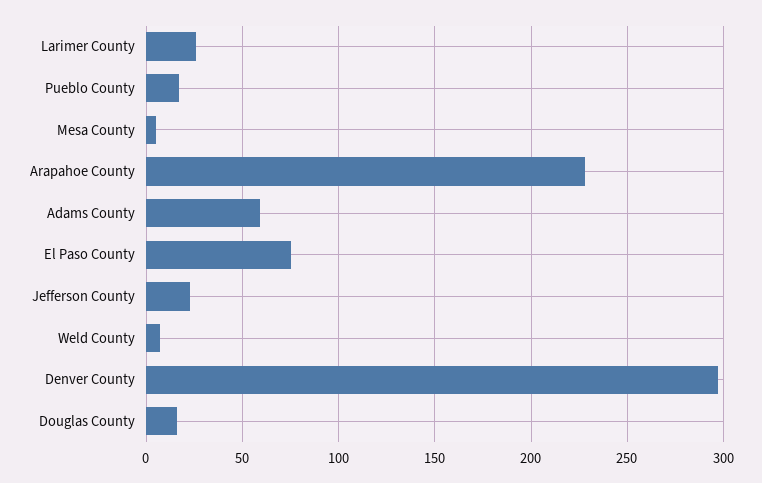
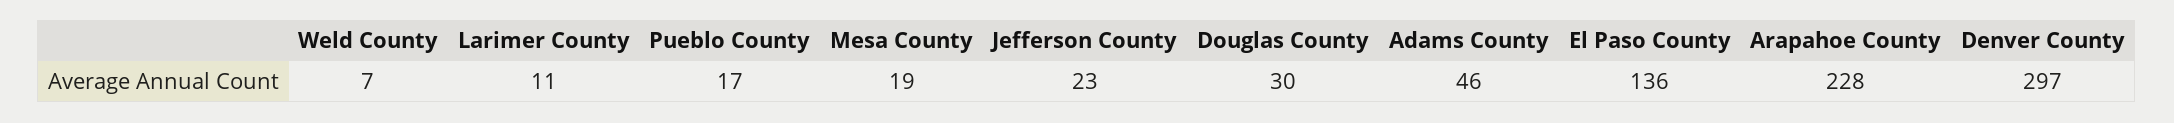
Larimer County: 25 -> 11
Mesa County: 5 -> 19
Adams County: 60 -> 46
El Paso County: 75 -> 136
Douglas County: 15 -> 30

